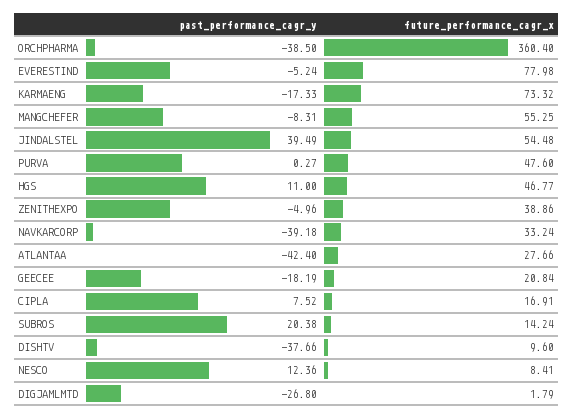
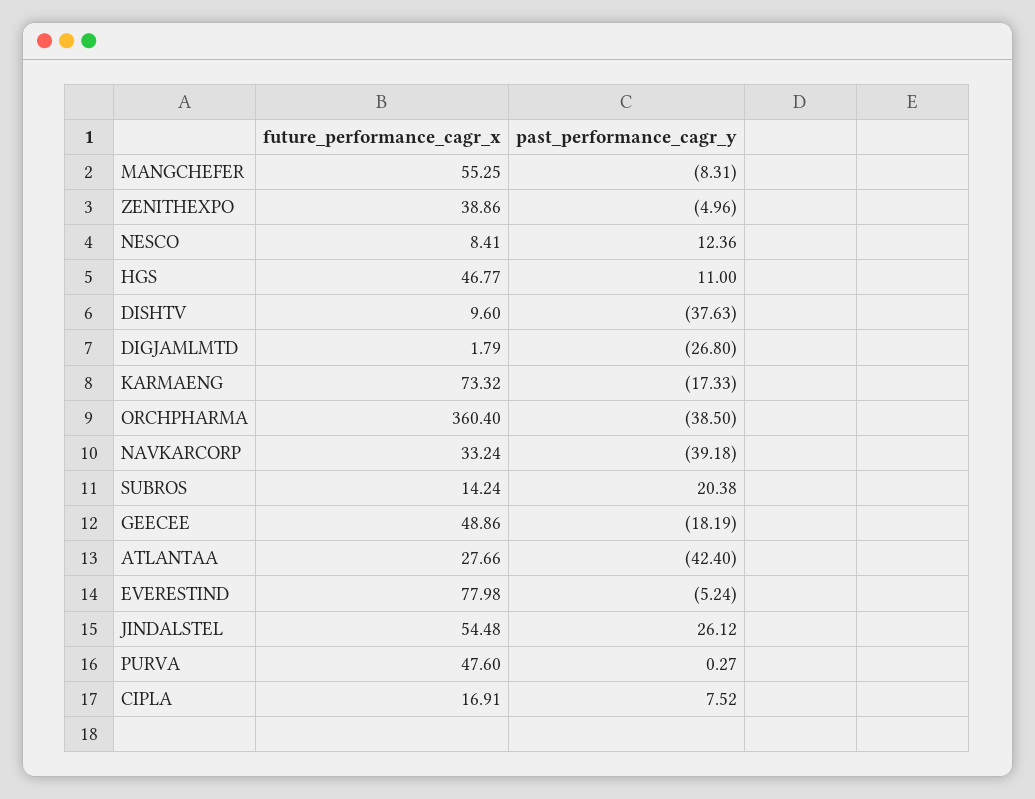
past_performance_cagr_y, JINDALSTEL: 39.49 -> 26.12
future_performance_cagr_x, GEECEE: 20.84 -> 48.86
past_performance_cagr_y, DISHTV: -37.66 -> -37.63

